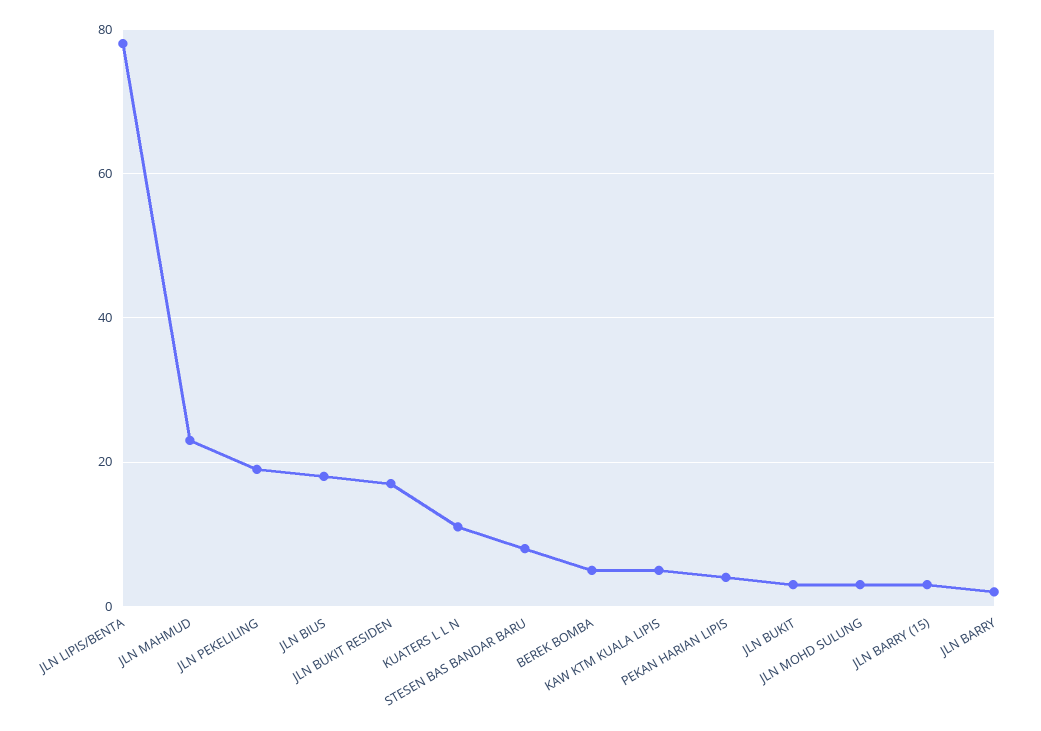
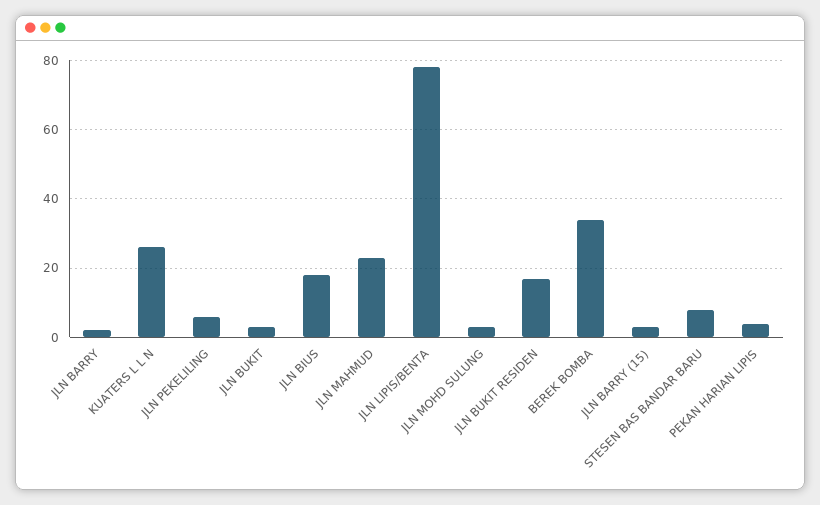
JLN PEKELILING: 20 -> 5
KUATERS L L N: 10 -> 25
BEREK BOMBA: 5 -> 35
KAW KTM KUALA LIPIS: 5 -> none

